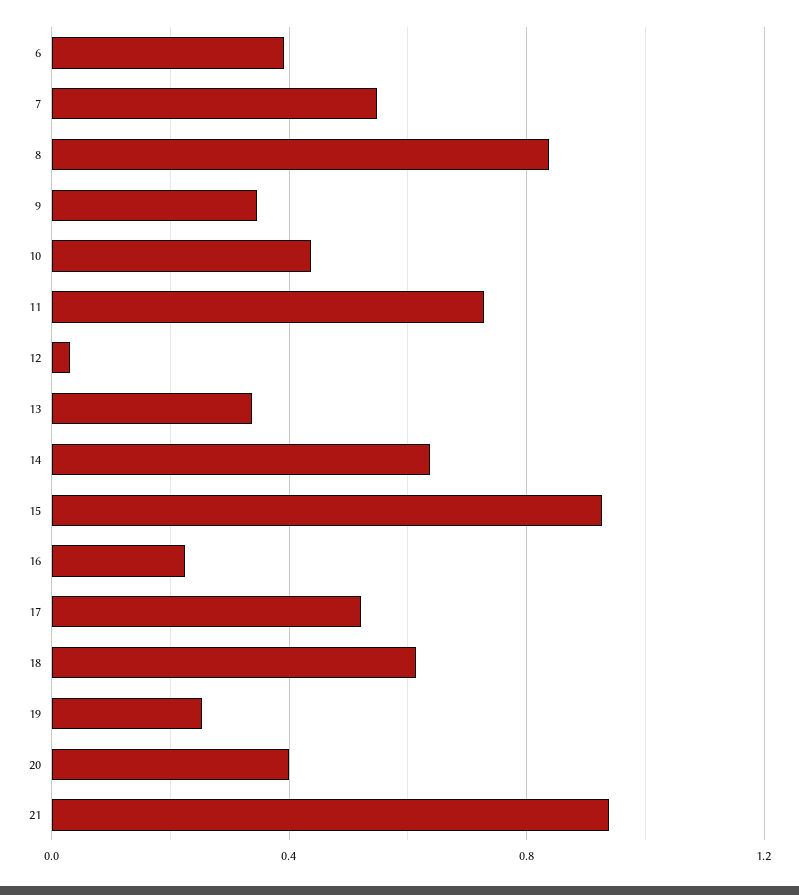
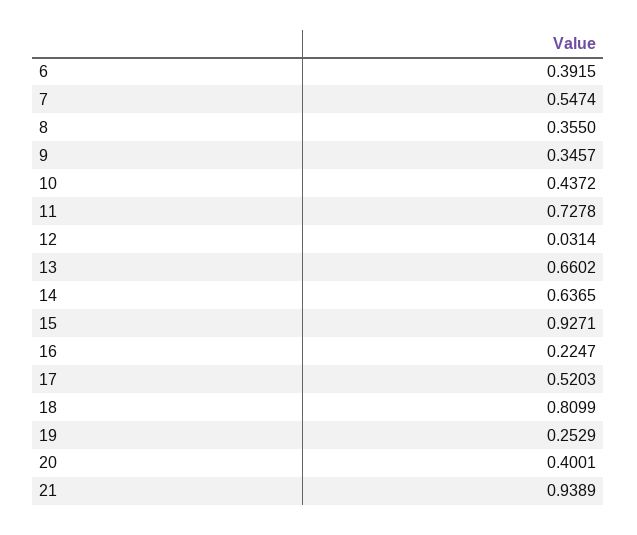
8: 0.85 -> 0.355
13: 0.35 -> 0.6602
18: 0.6 -> 0.8099

